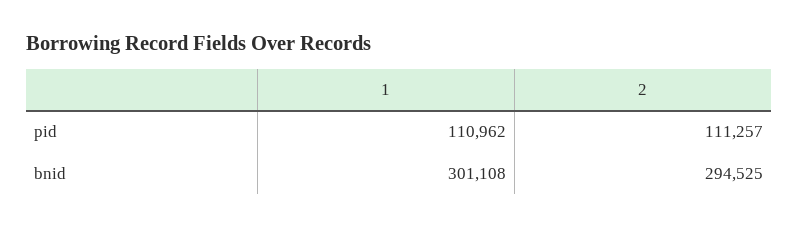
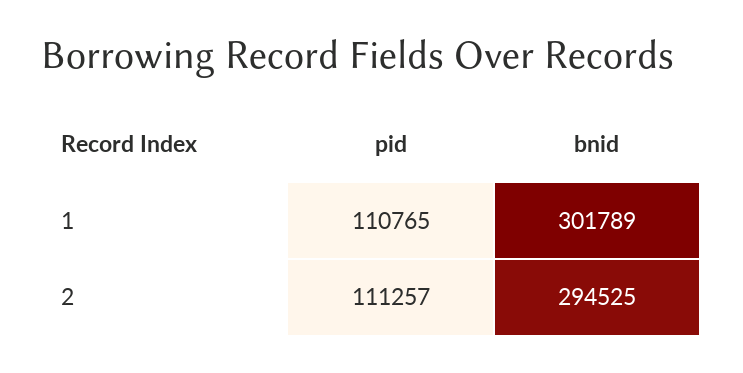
1, pid: 110962 -> 110765
1, bnid: 301108 -> 301789

